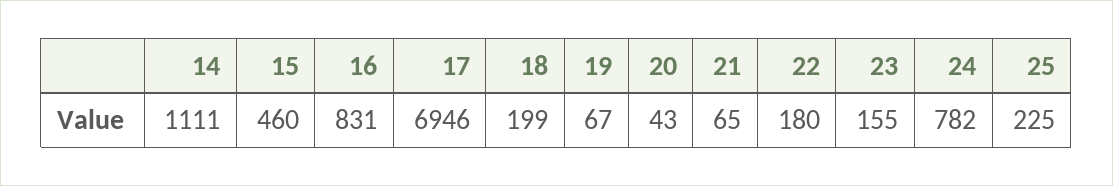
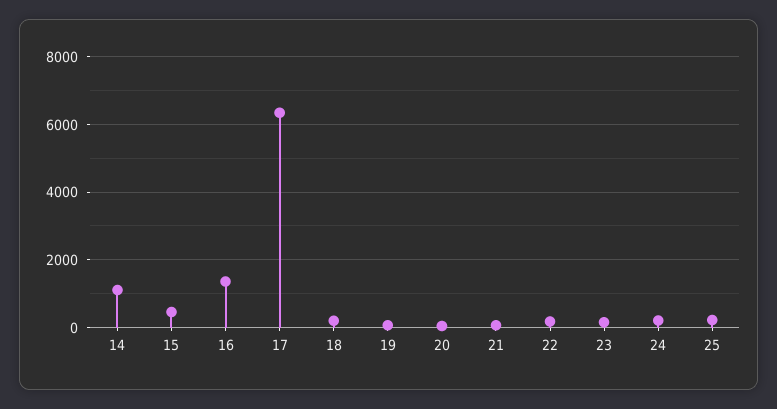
16: 831 -> 1400
17: 6946 -> 6400
24: 782 -> 200

